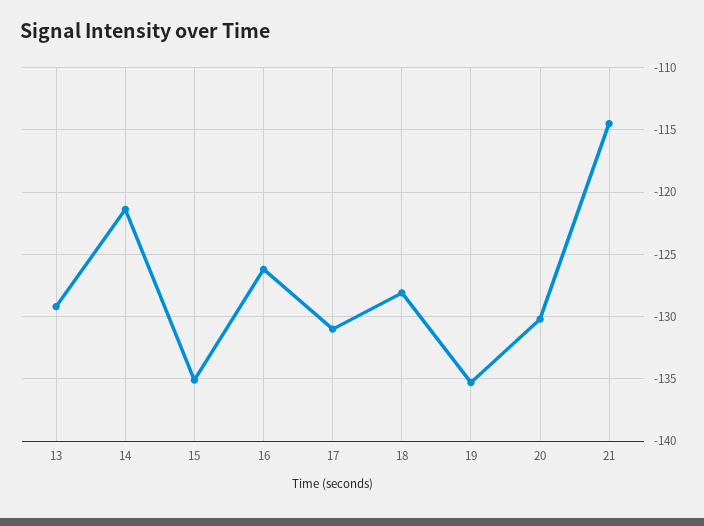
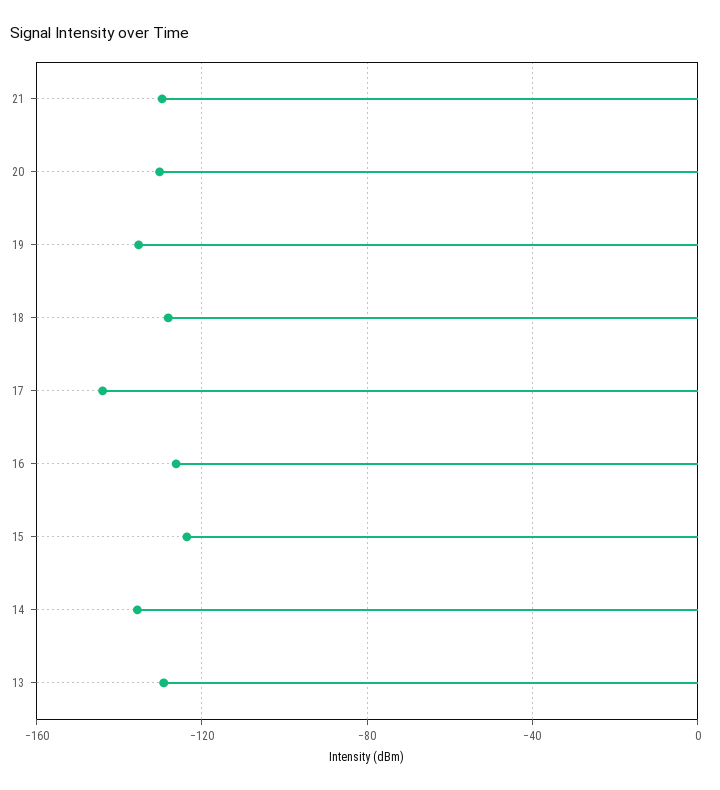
14: -121.5 -> -135
15: -135 -> -125
17: -131 -> -145
21: -114.5 -> -130

